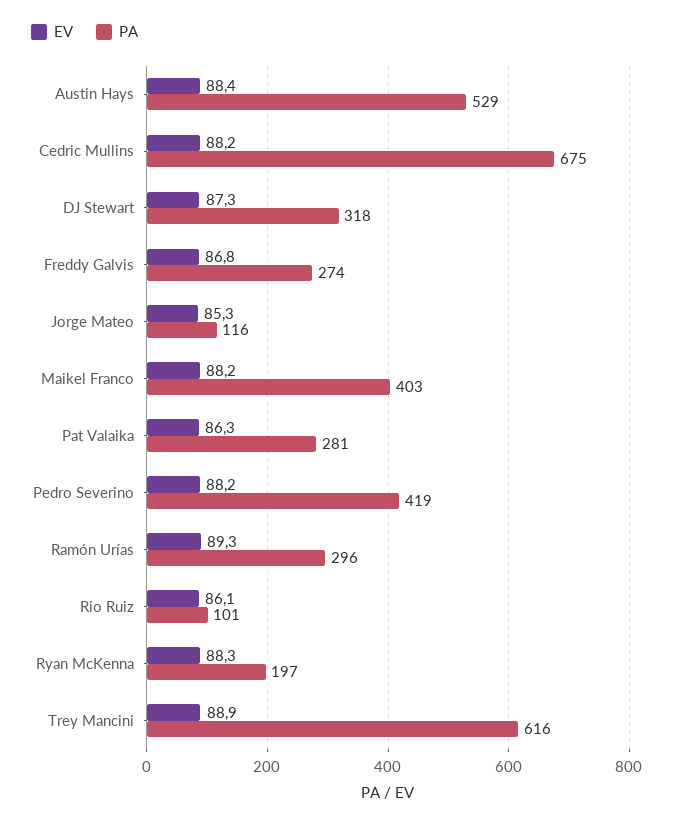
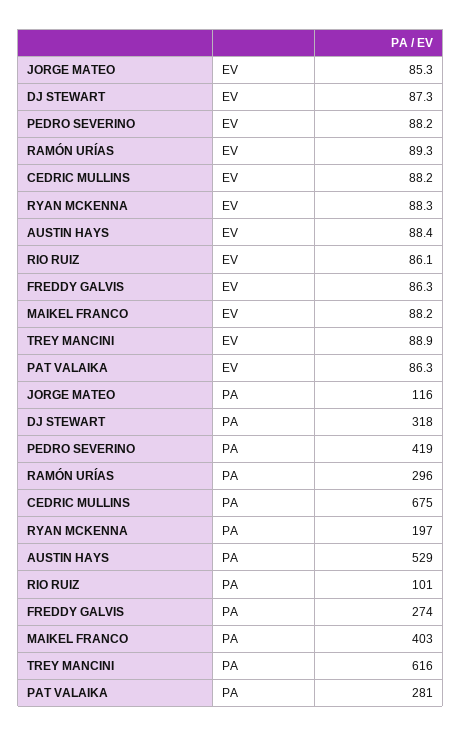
EV, Freddy Galvis: 86.8 -> 86.3

